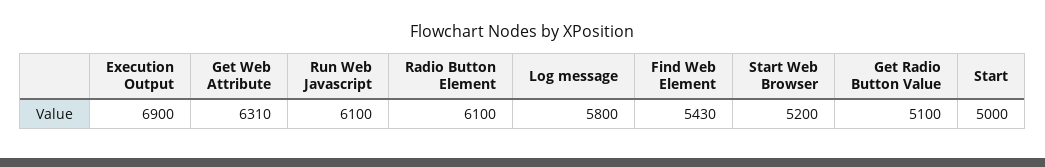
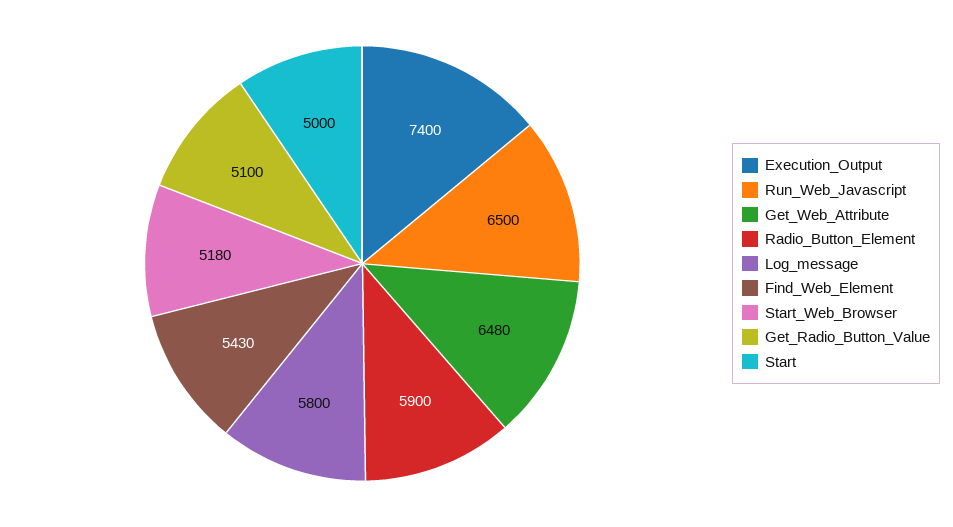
Execution Output: 6900 -> 7400
Get Web Attribute: 6310 -> 6480
Run Web Javascript: 6100 -> 6500
Radio Button Element: 6100 -> 5900
Start Web Browser: 5200 -> 5180

